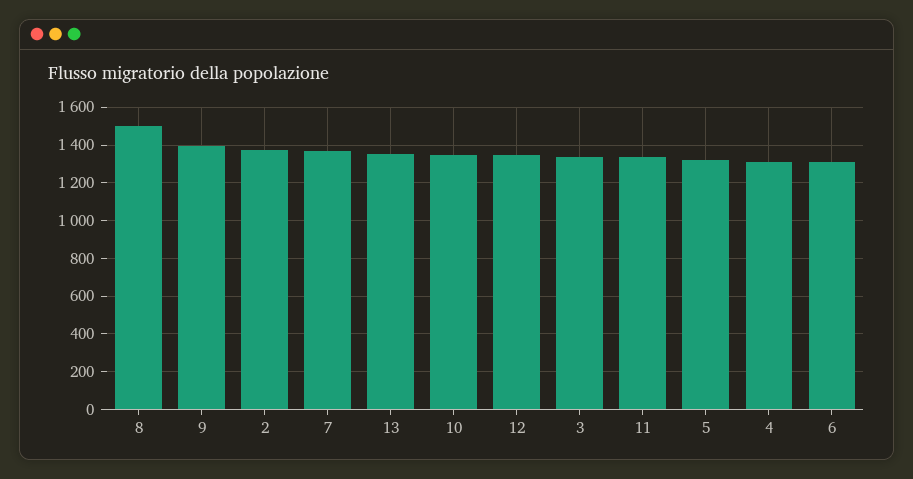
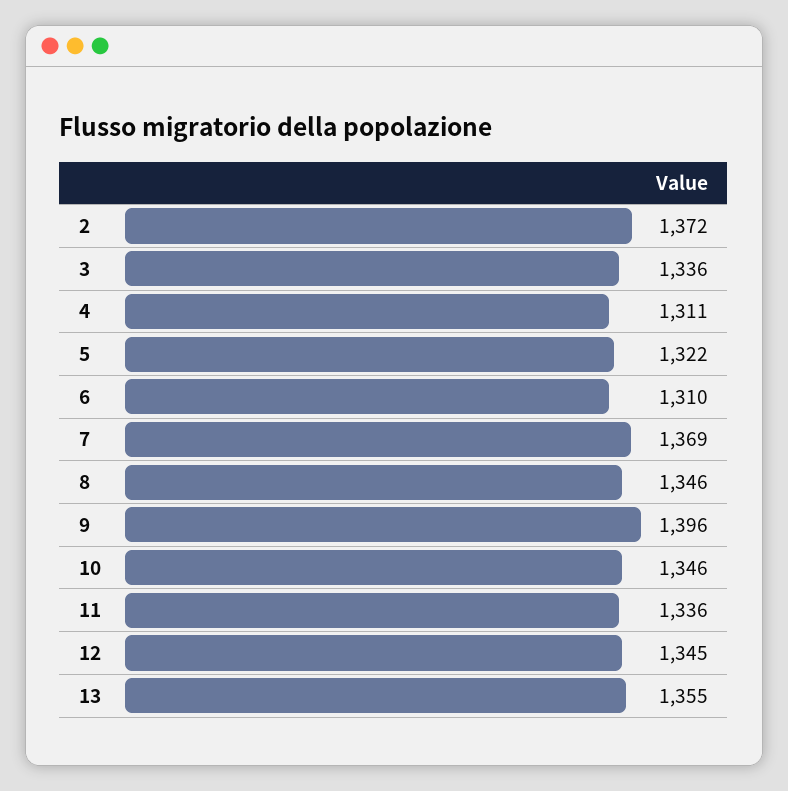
8: 1500 -> 1346

